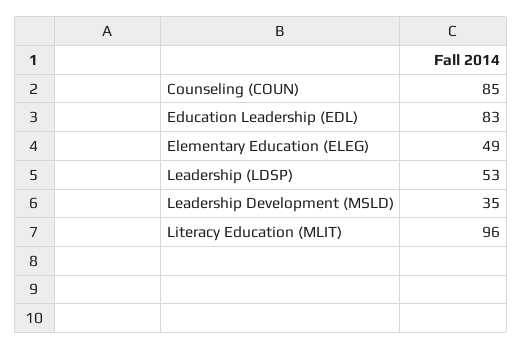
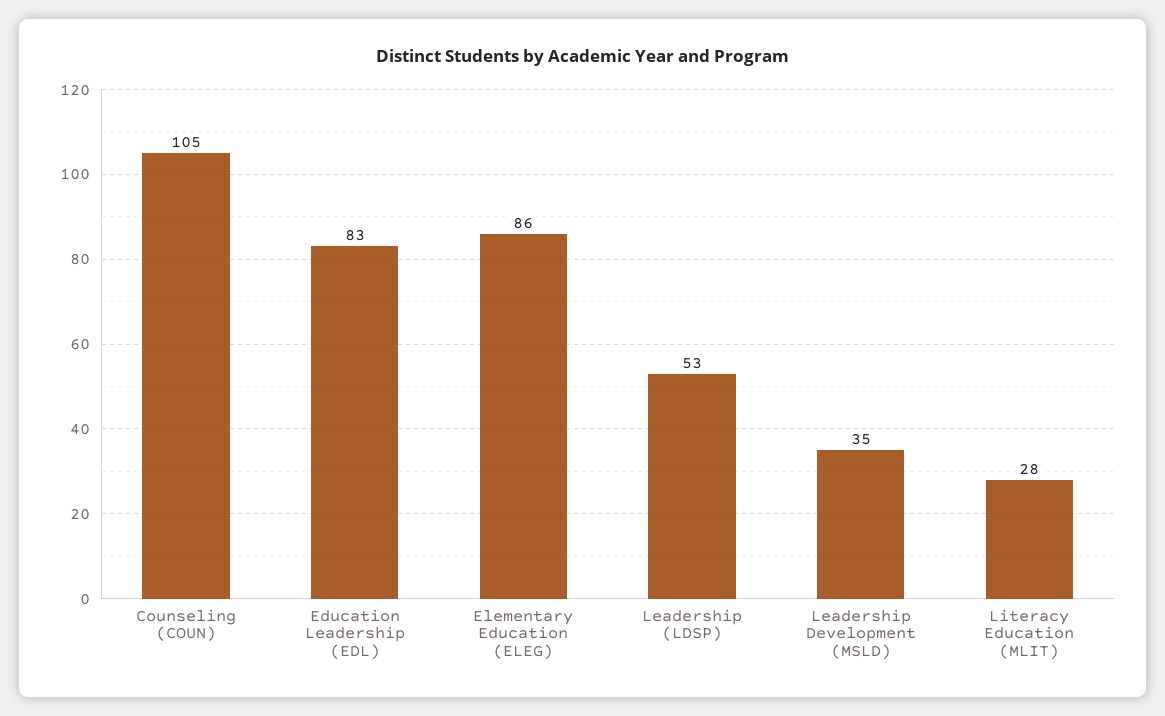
Counseling (COUN): 85 -> 105
Elementary Education (ELEG): 49 -> 86
Literacy Education (MLIT): 96 -> 28

